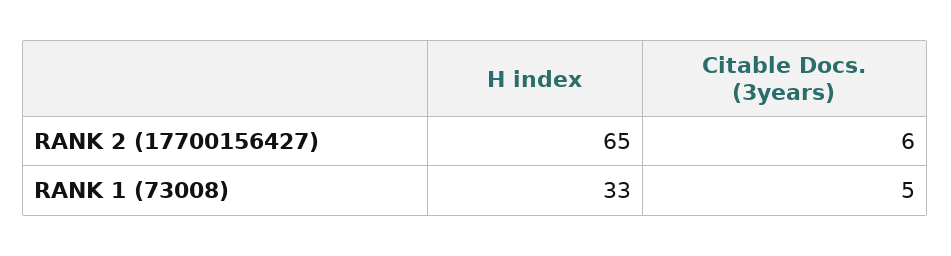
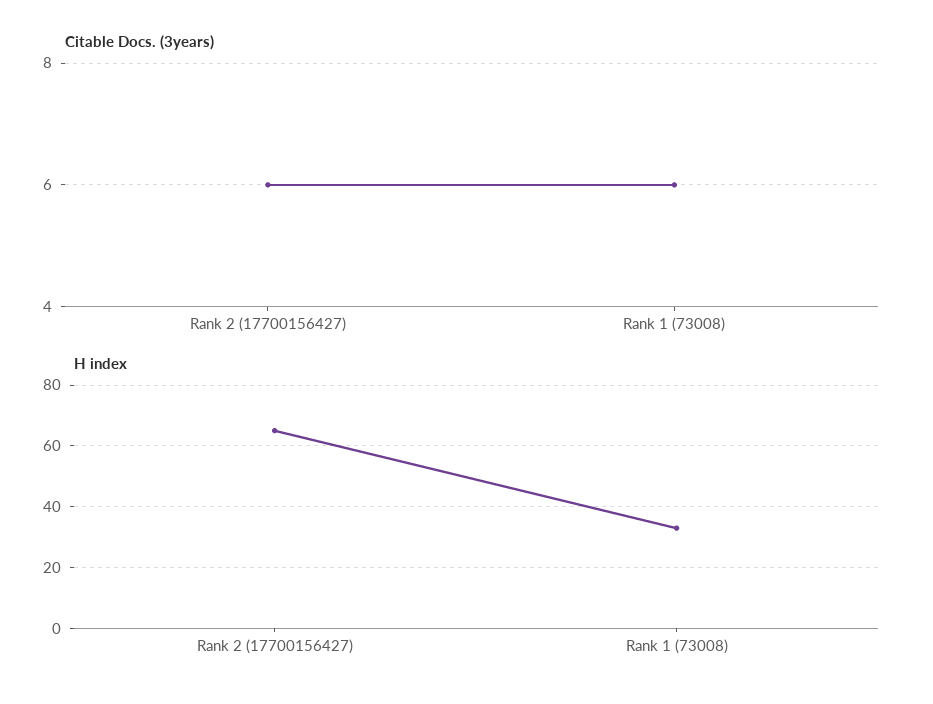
Citable Docs. (3years), RANK 1 (73008): 5 -> 6

